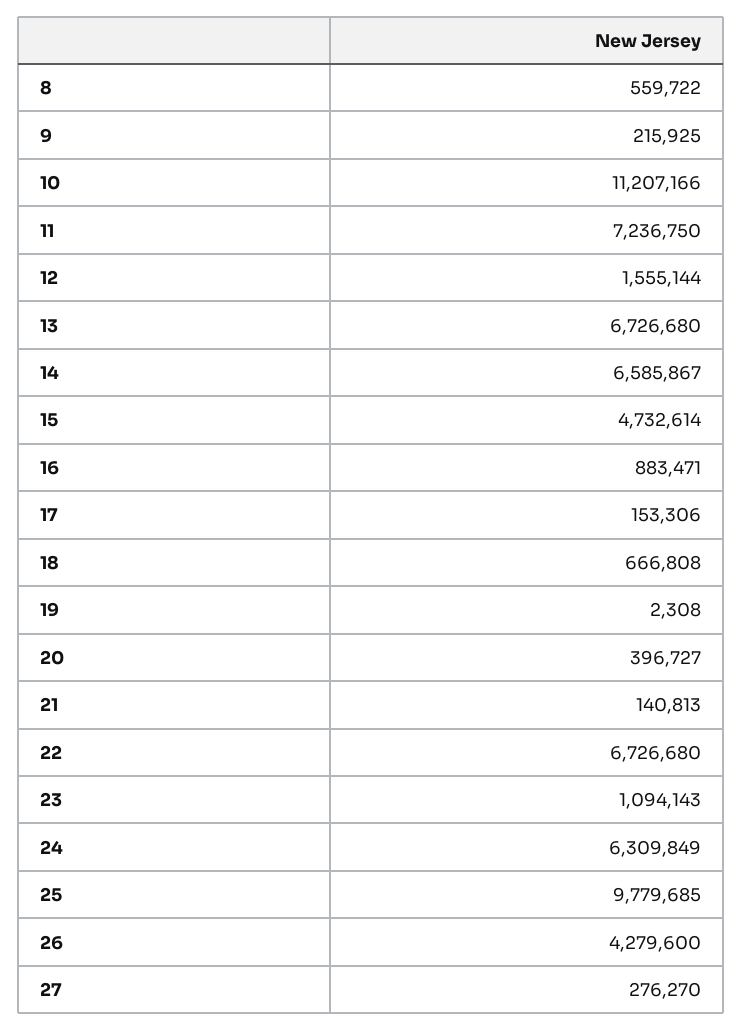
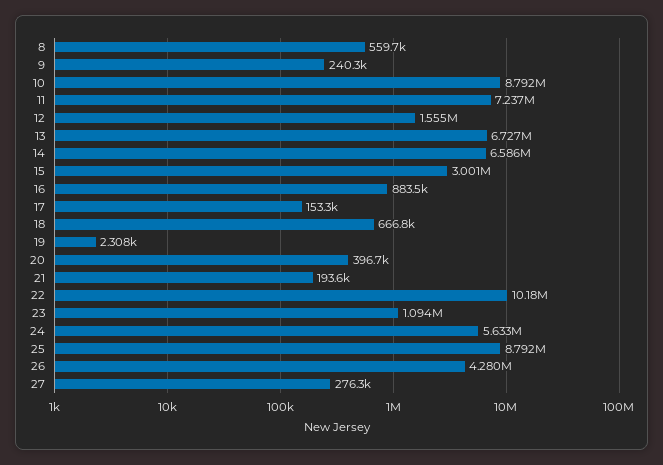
9: 215925 -> 240300
10: 11207166 -> 8792000
15: 4732614 -> 3001000
21: 140813 -> 193600
22: 6726680 -> 10180000
24: 6309849 -> 5633000
25: 9779685 -> 8792000

